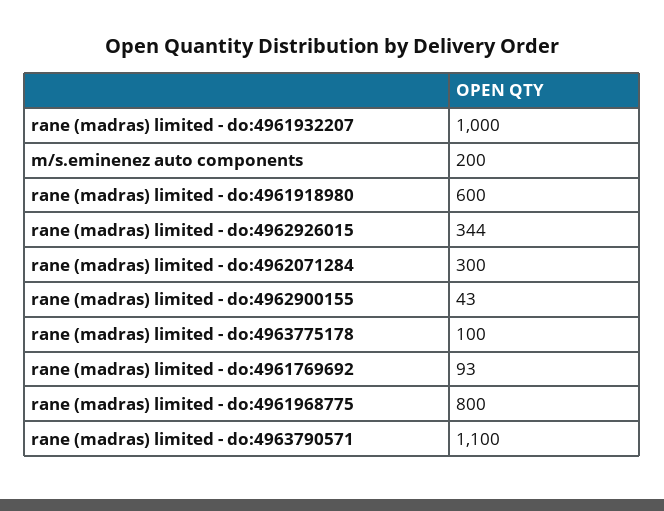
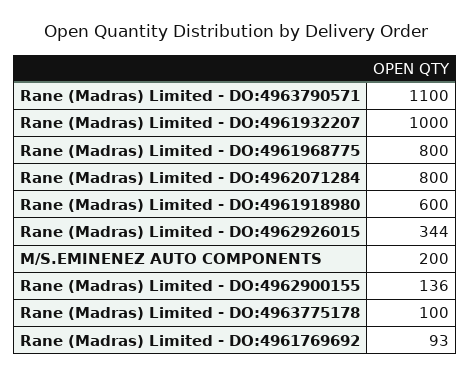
rane (madras) limited - do:4962071284: 300 -> 800
rane (madras) limited - do:4962900155: 43 -> 136

